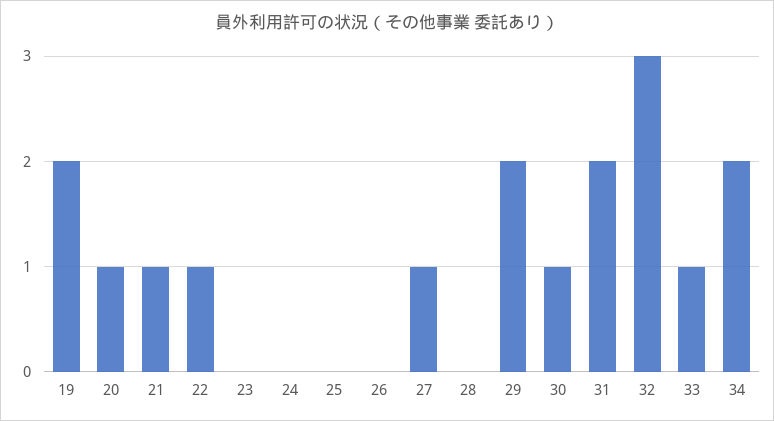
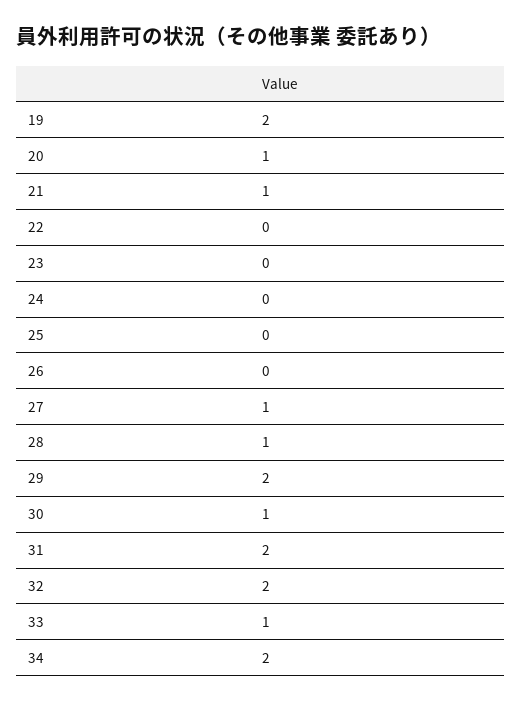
22: 1 -> 0
28: 0 -> 1
32: 3 -> 2

